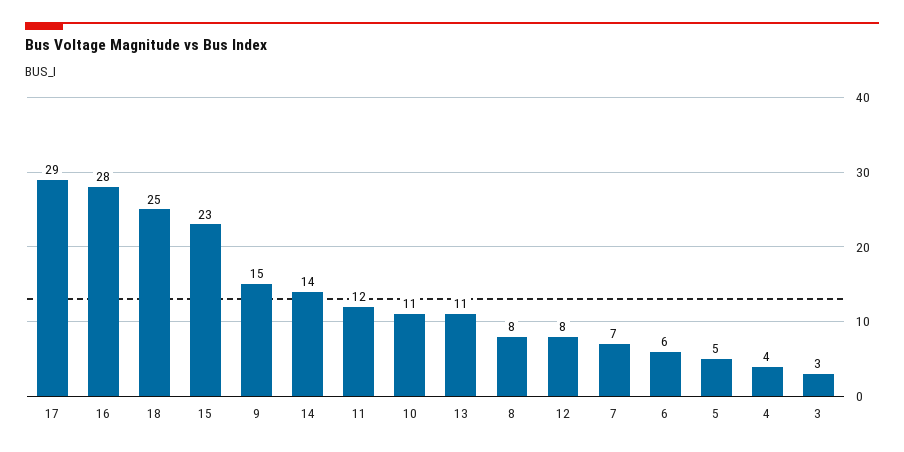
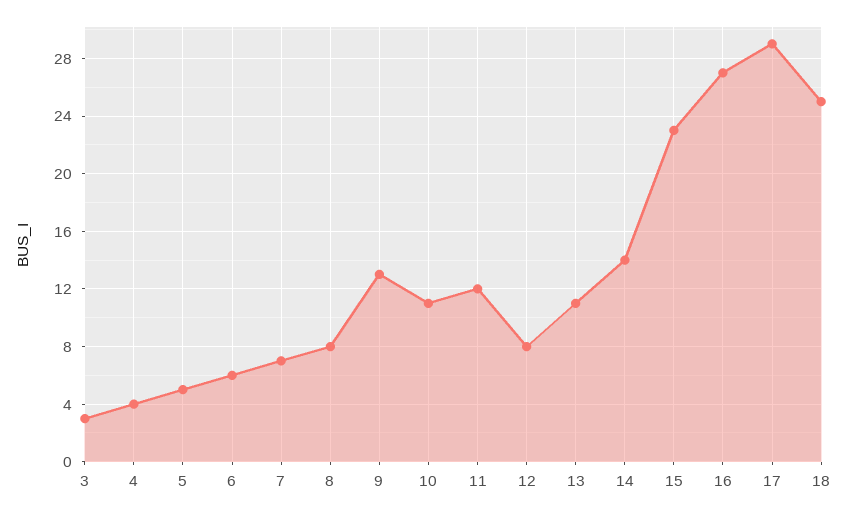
16: 28 -> 27
9: 15 -> 13

